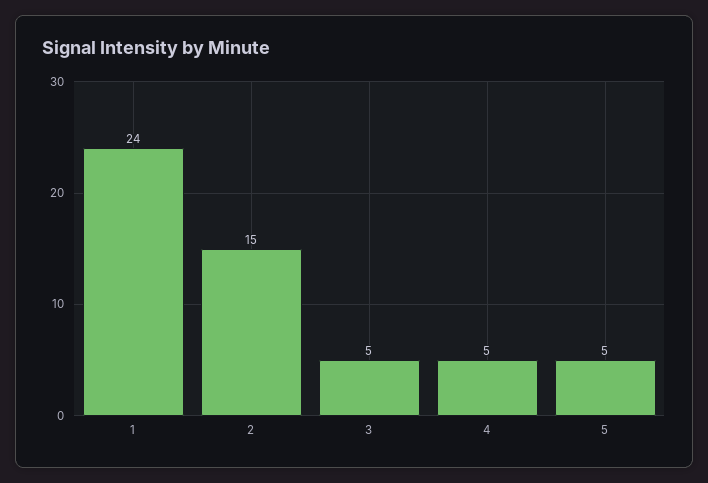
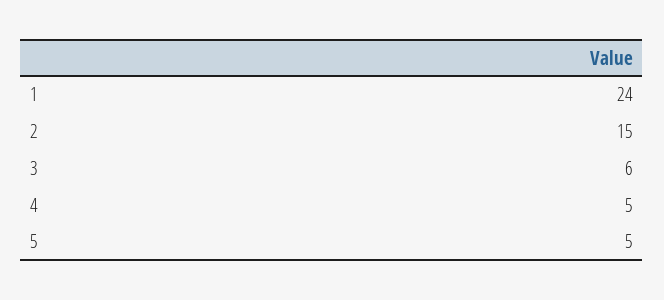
3: 5 -> 6

